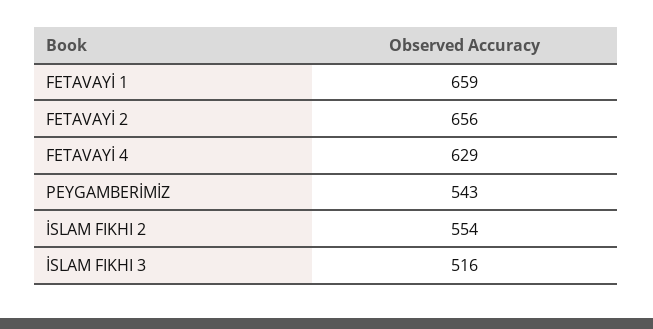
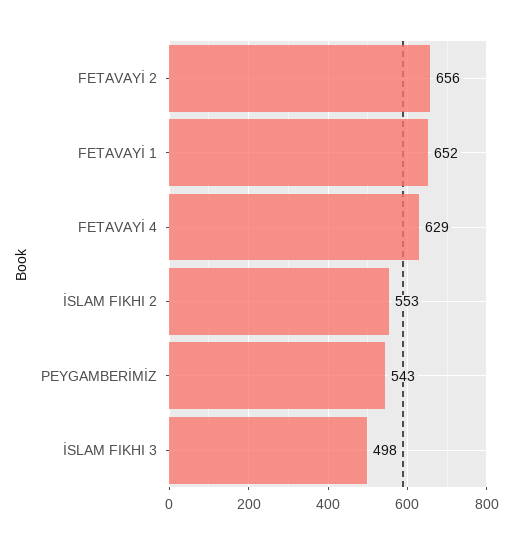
FETAVAYİ 1: 659 -> 652
İSLAM FIKHI 2: 554 -> 553
İSLAM FIKHI 3: 516 -> 498

